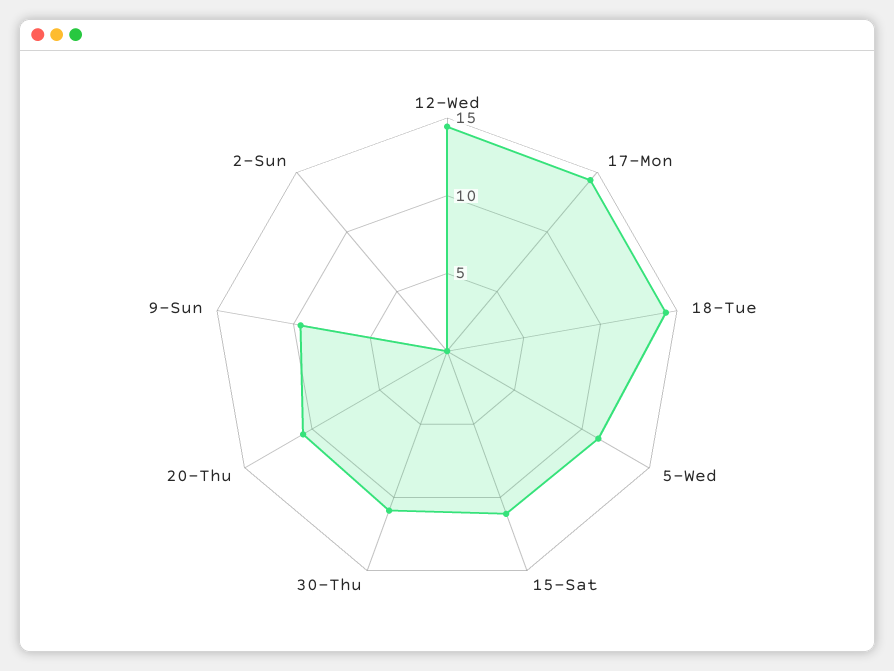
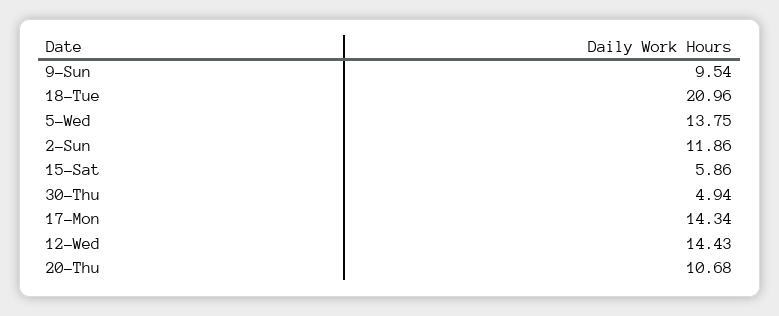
18-Tue: 14 -> 20.96
5-Wed: 11 -> 13.75
15-Sat: 11 -> 5.86
30-Thu: 11 -> 4.94
2-Sun: 0 -> 11.86

